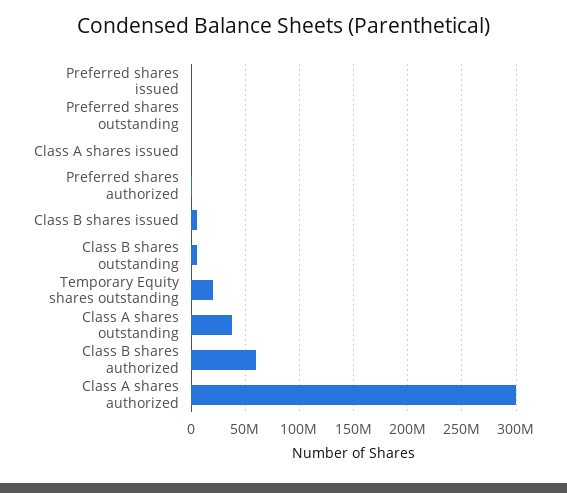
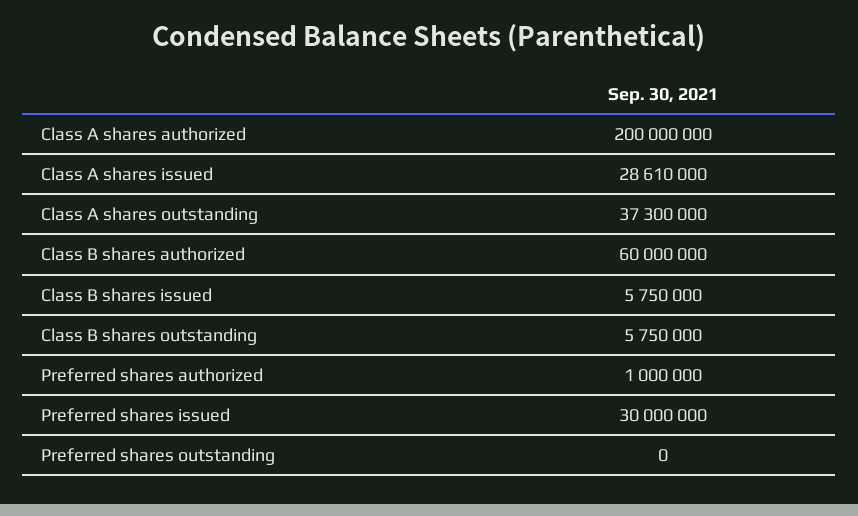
Preferred shares issued: 0 -> 30000000
Class A shares issued: 0 -> 28610000
Temporary Equity shares outstanding: 20000000 -> none
Class A shares authorized: 300000000 -> 200000000

